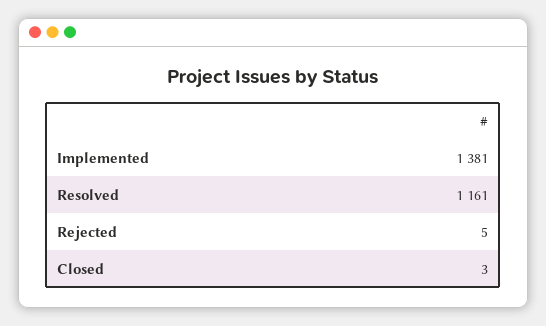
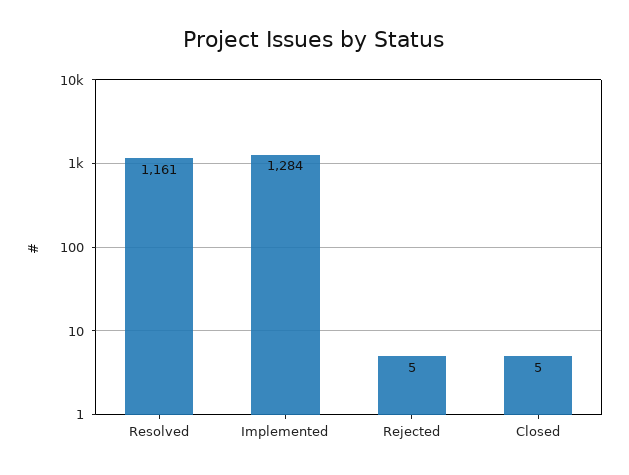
Implemented: 1381 -> 1284
Closed: 3 -> 5

